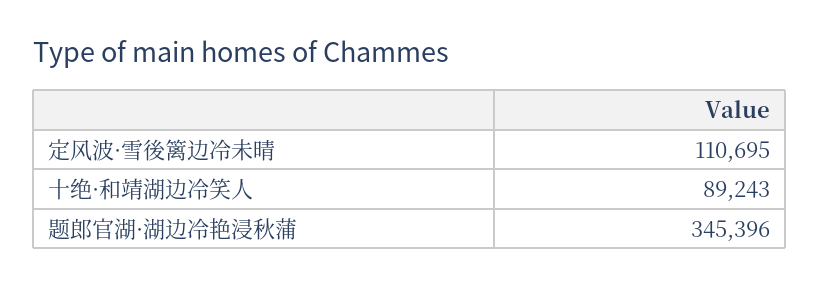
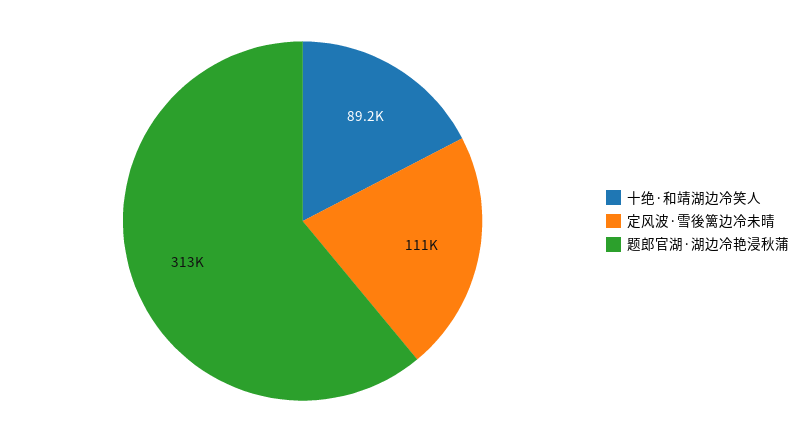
题郎官湖·湖边冷艳浸秋蒲: 345396 -> 313000

